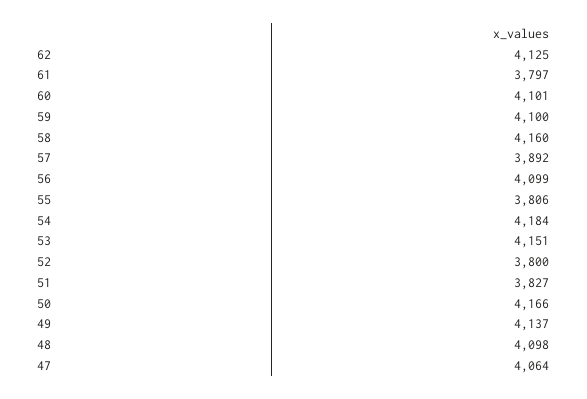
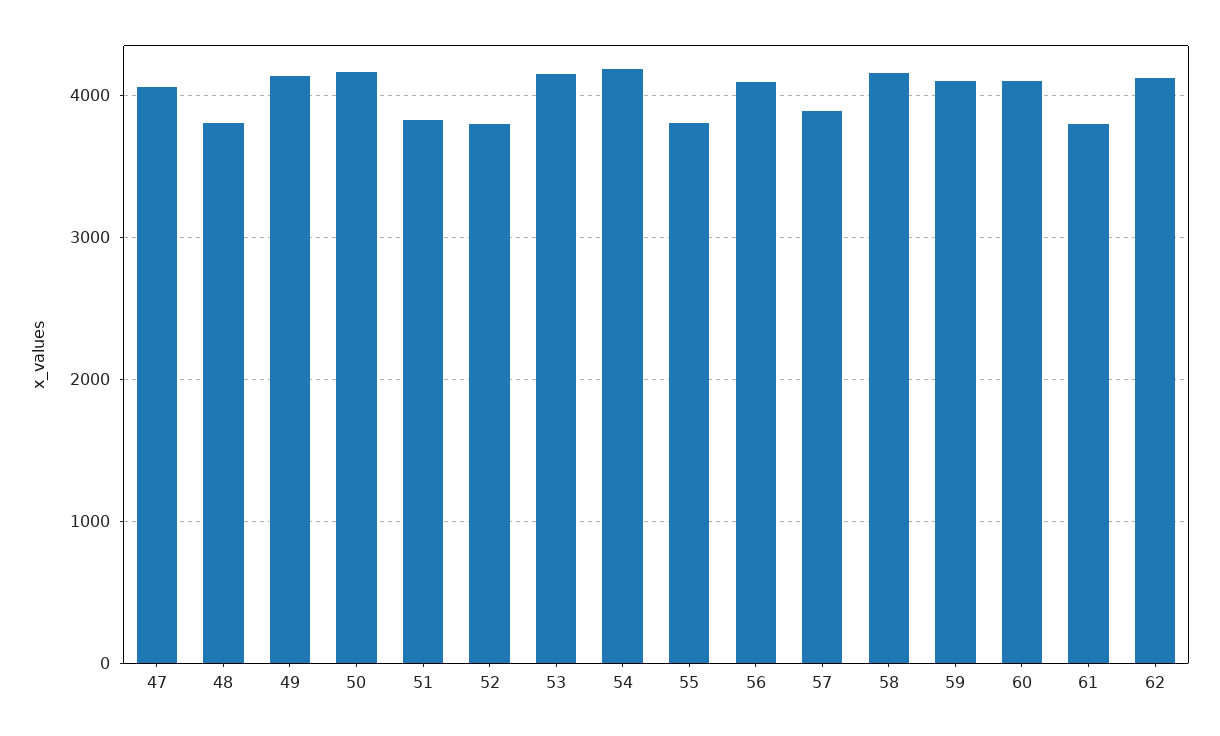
48: 4098 -> 3800

